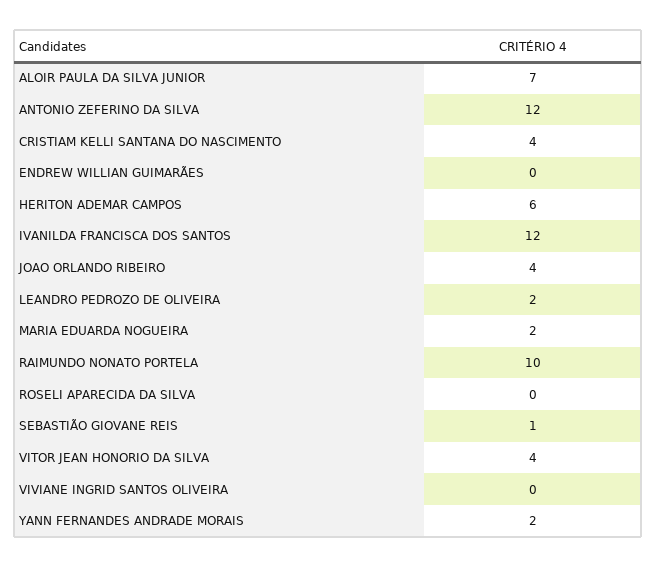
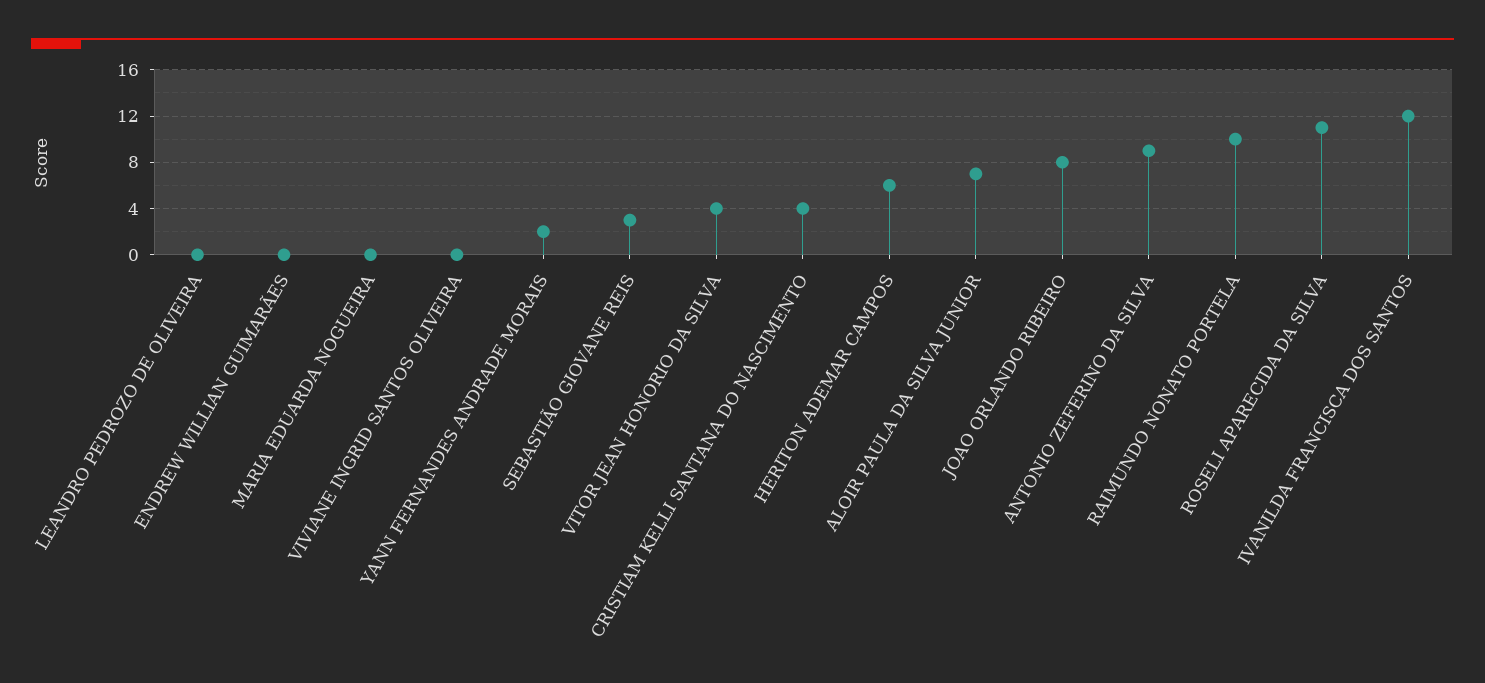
ANTONIO ZEFERINO DA SILVA: 12 -> 9
JOAO ORLANDO RIBEIRO: 4 -> 8
LEANDRO PEDROZO DE OLIVEIRA: 2 -> 0
MARIA EDUARDA NOGUEIRA: 2 -> 0
ROSELI APARECIDA DA SILVA: 0 -> 11
SEBASTIÃO GIOVANE REIS: 1 -> 3

